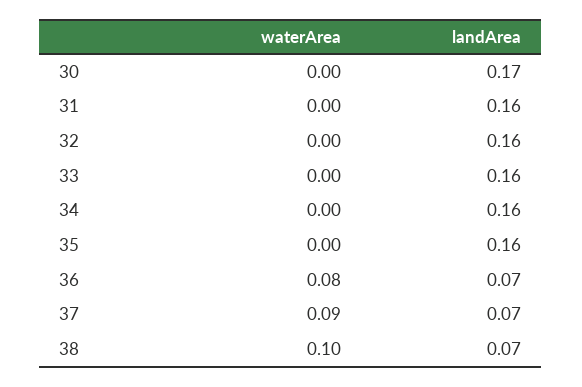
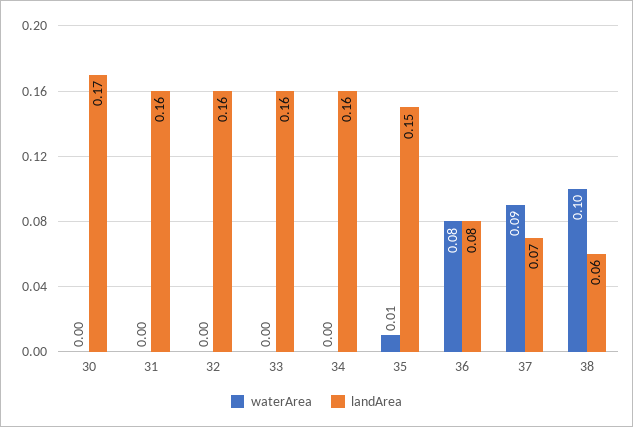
waterArea, 35: 0 -> 0.01
landArea, 35: 0.16 -> 0.15
landArea, 36: 0.07 -> 0.08
landArea, 38: 0.07 -> 0.06

